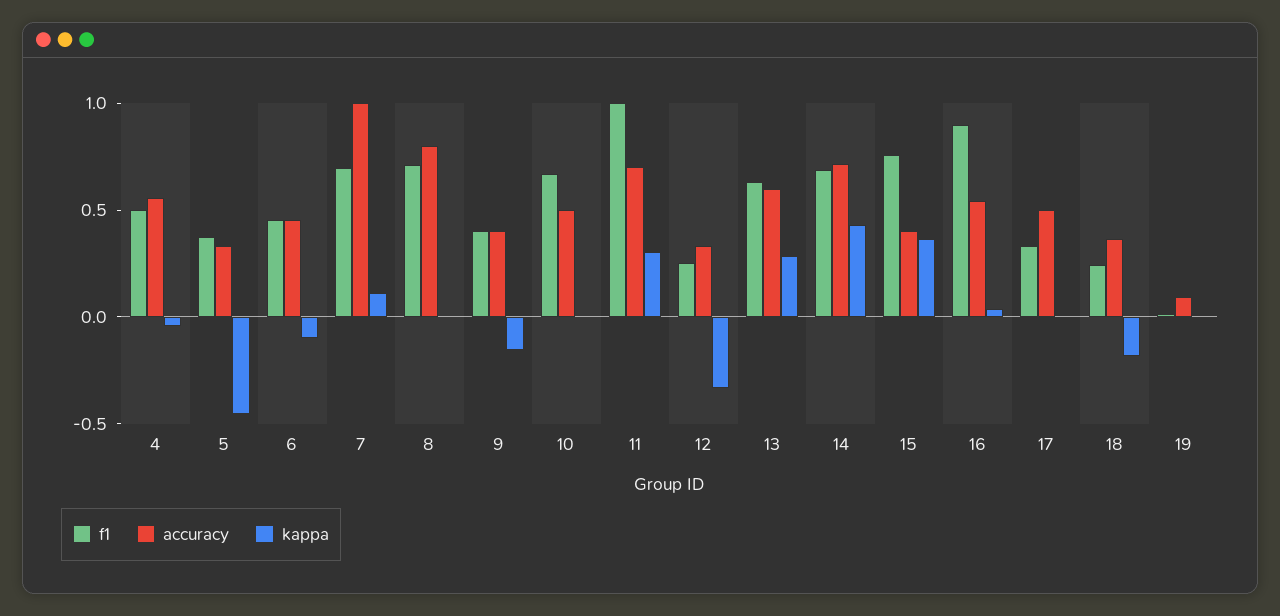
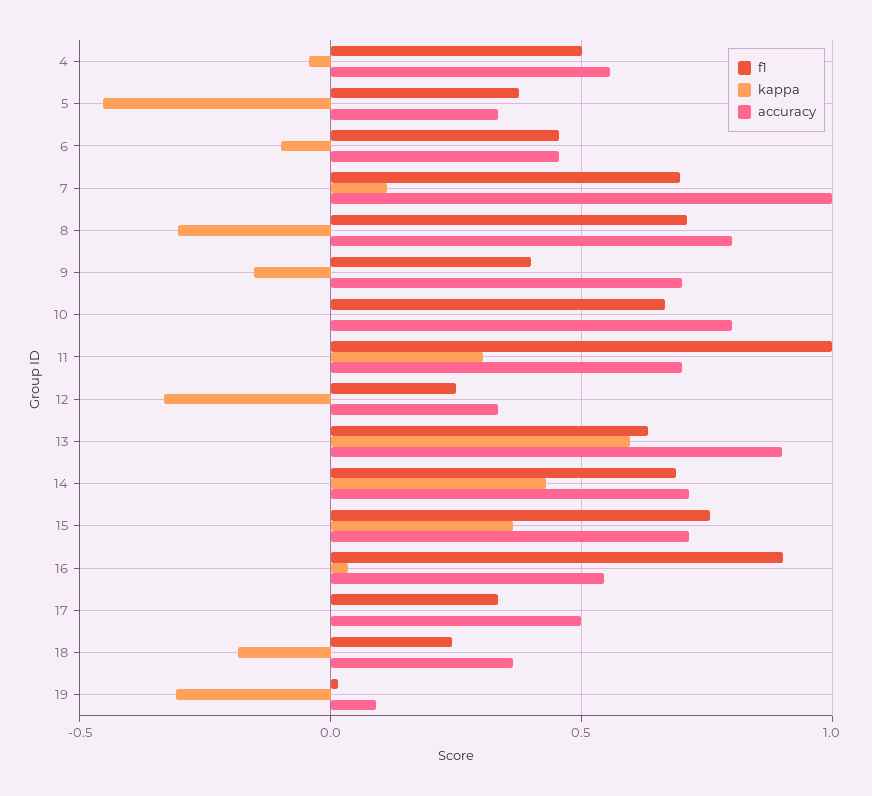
kappa, 8: 0 -> -0.3
accuracy, 9: 0.4 -> 0.7
accuracy, 10: 0.5 -> 0.8
accuracy, 13: 0.6 -> 0.9
kappa, 13: 0.3 -> 0.6
accuracy, 15: 0.4 -> 0.7
kappa, 19: 0 -> -0.3

